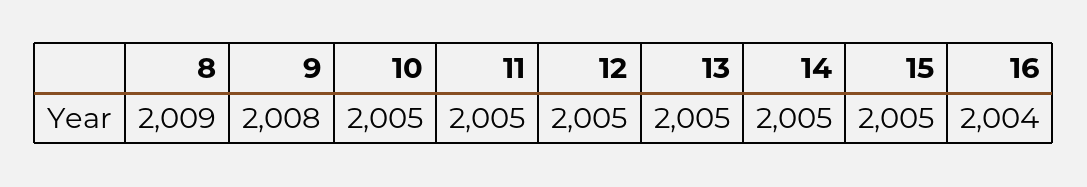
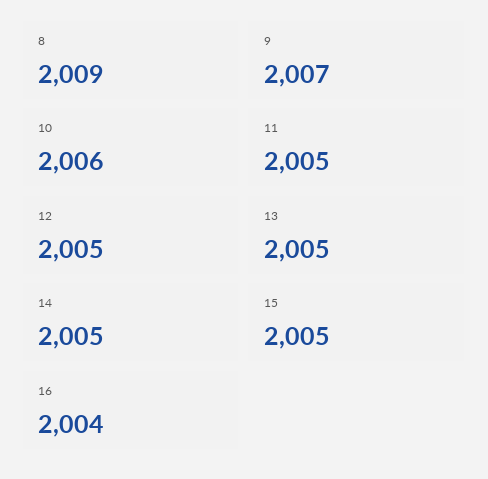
9: 2008 -> 2007
10: 2005 -> 2006

